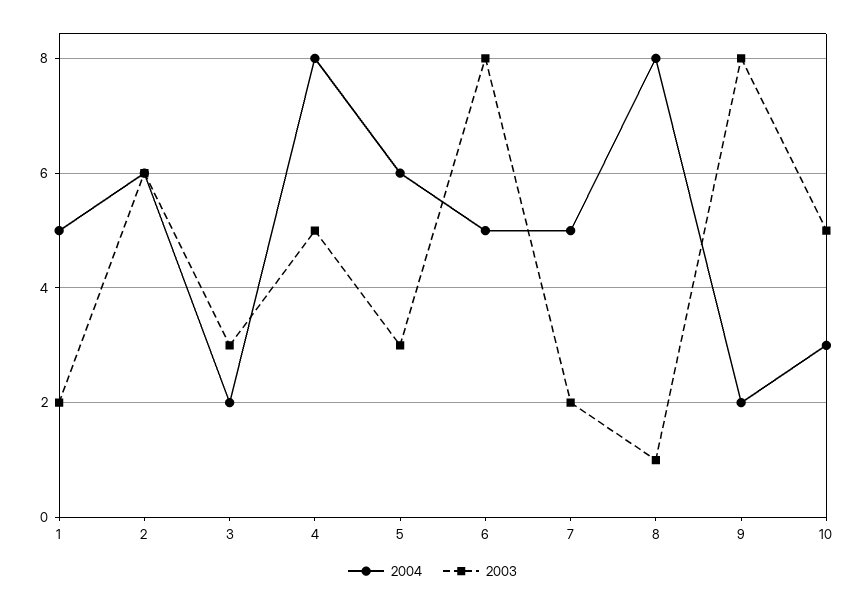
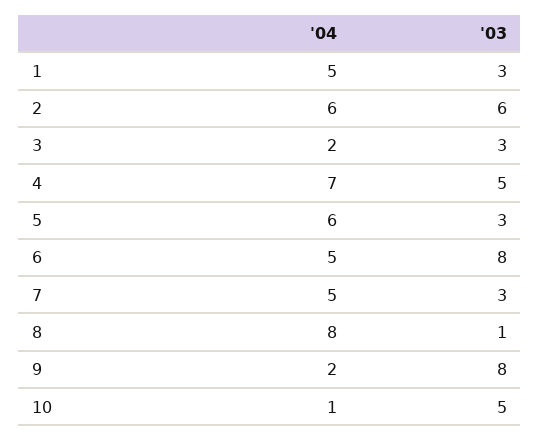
2003, 1: 2 -> 3
2004, 4: 8 -> 7
2003, 7: 2 -> 3
2004, 10: 3 -> 1

